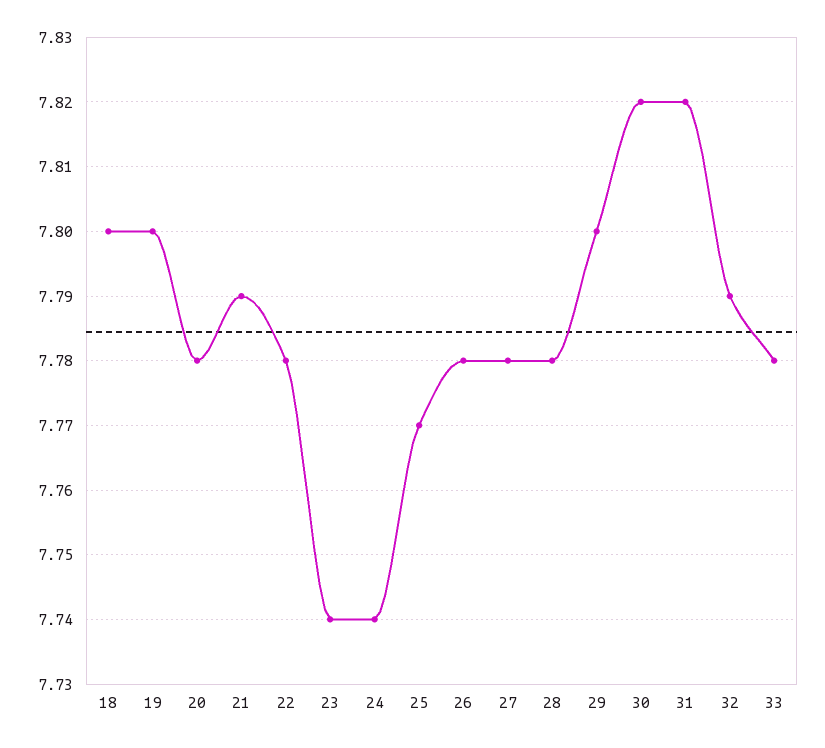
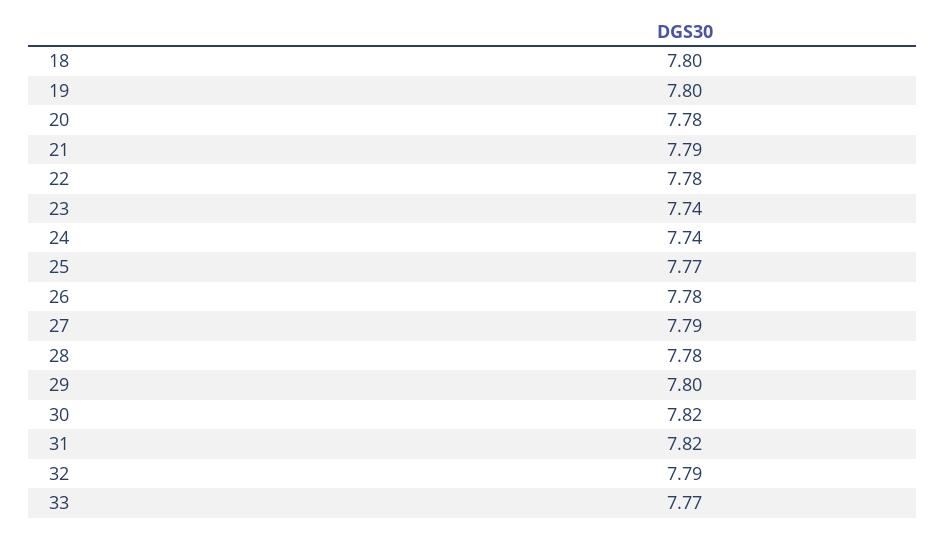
27: 7.78 -> 7.79
33: 7.78 -> 7.77

